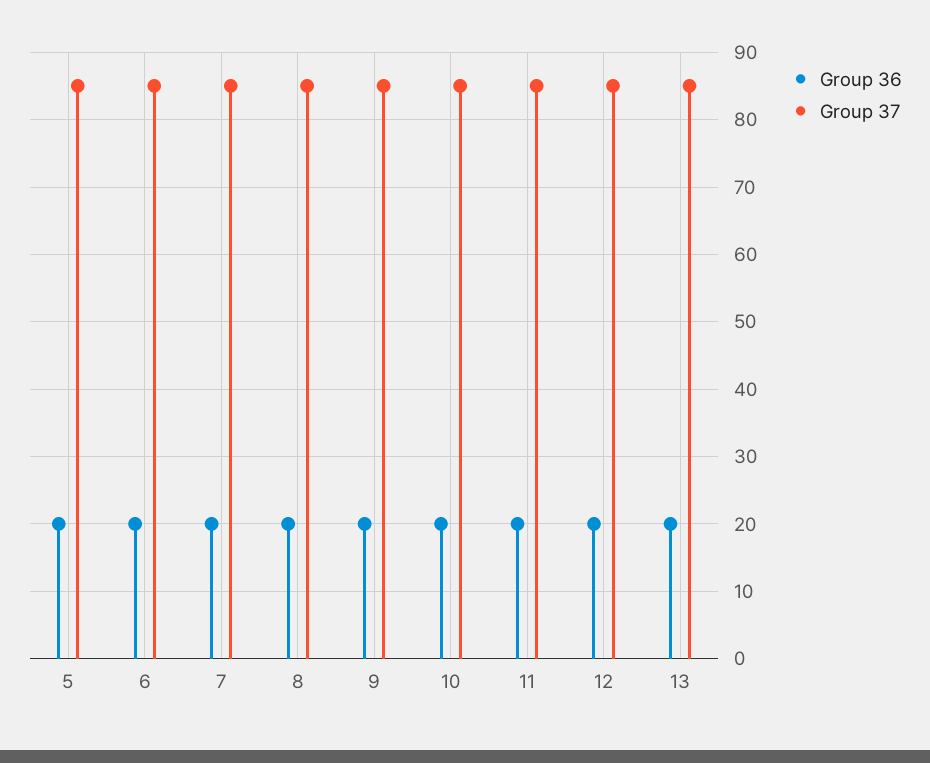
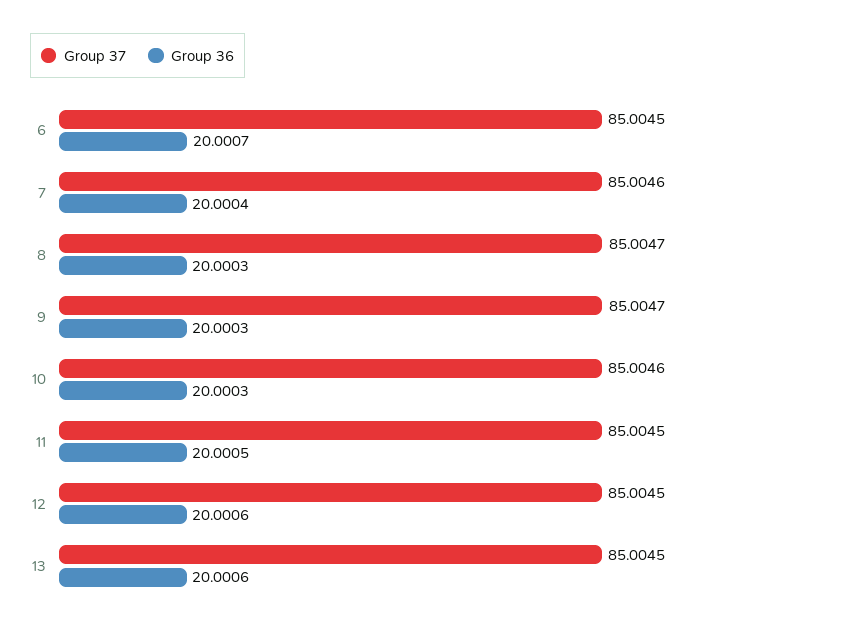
Group 36, 5: 20 -> none
Group 37, 5: 85 -> none

